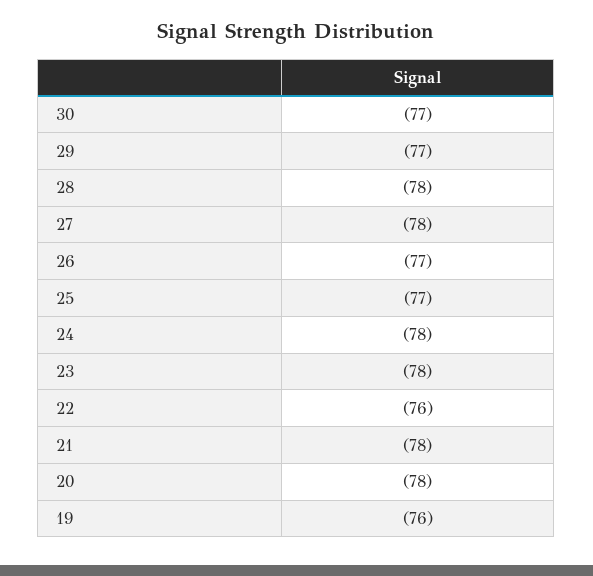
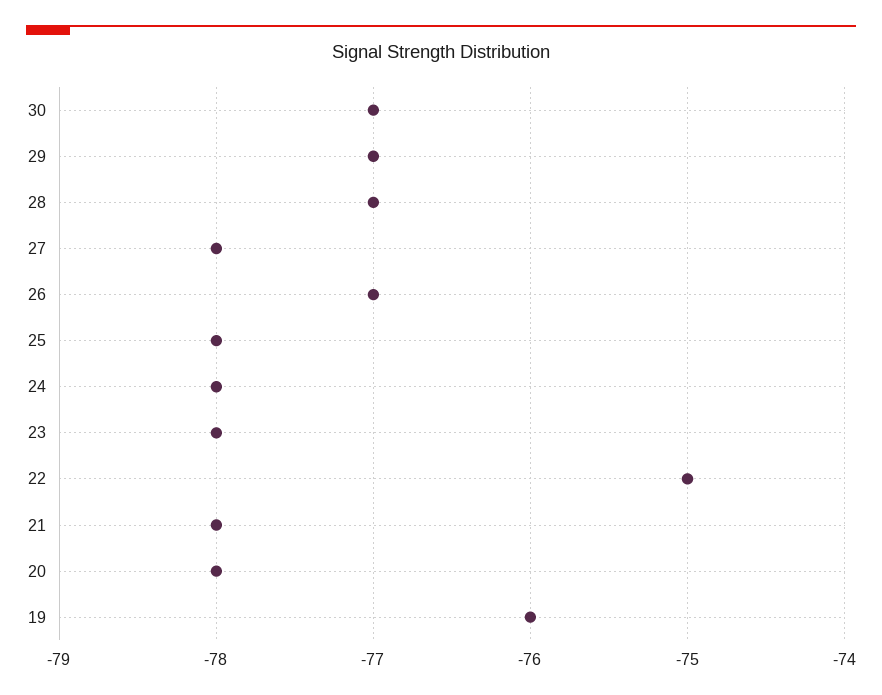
28: -78 -> -77
25: -77 -> -78
22: -76 -> -75

